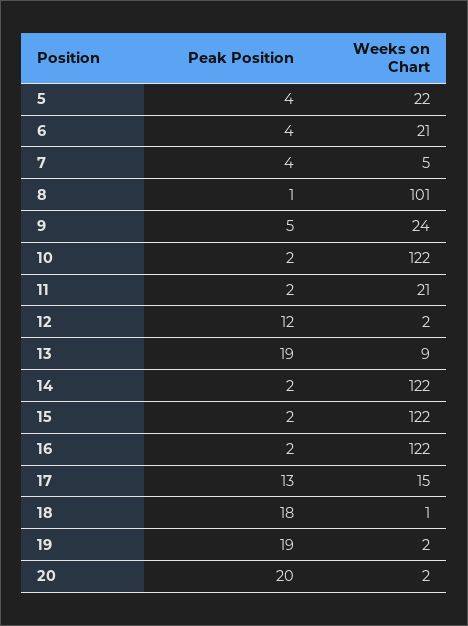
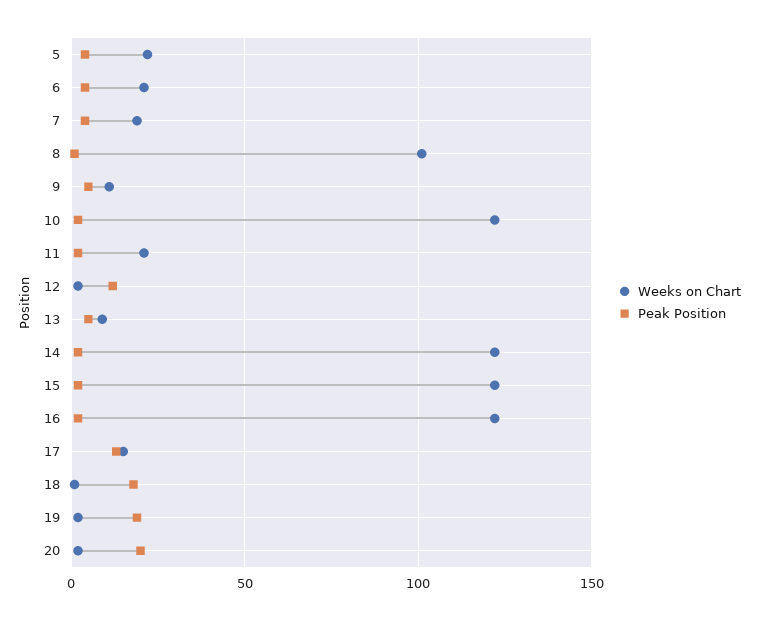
Weeks on Chart, 7: 5 -> 20
Weeks on Chart, 9: 24 -> 10
Peak Position, 13: 19 -> 5

